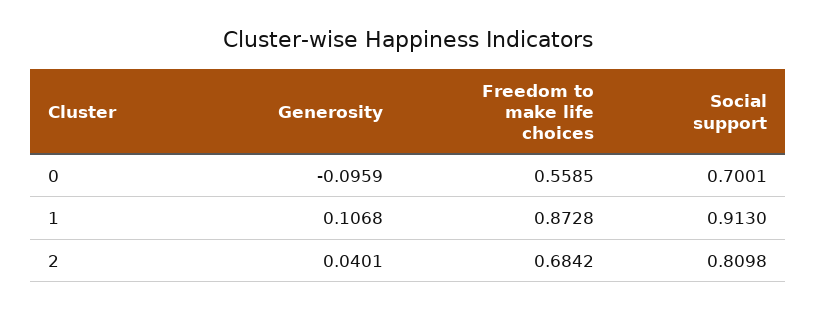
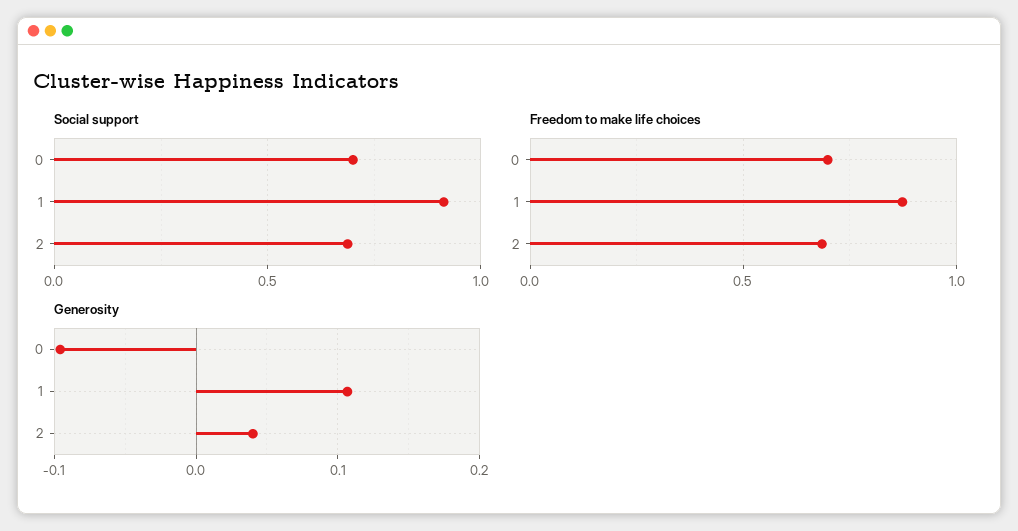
Freedom to make life choices, 0: 0.5585 -> 0.7
Social support, 2: 0.8098 -> 0.7

